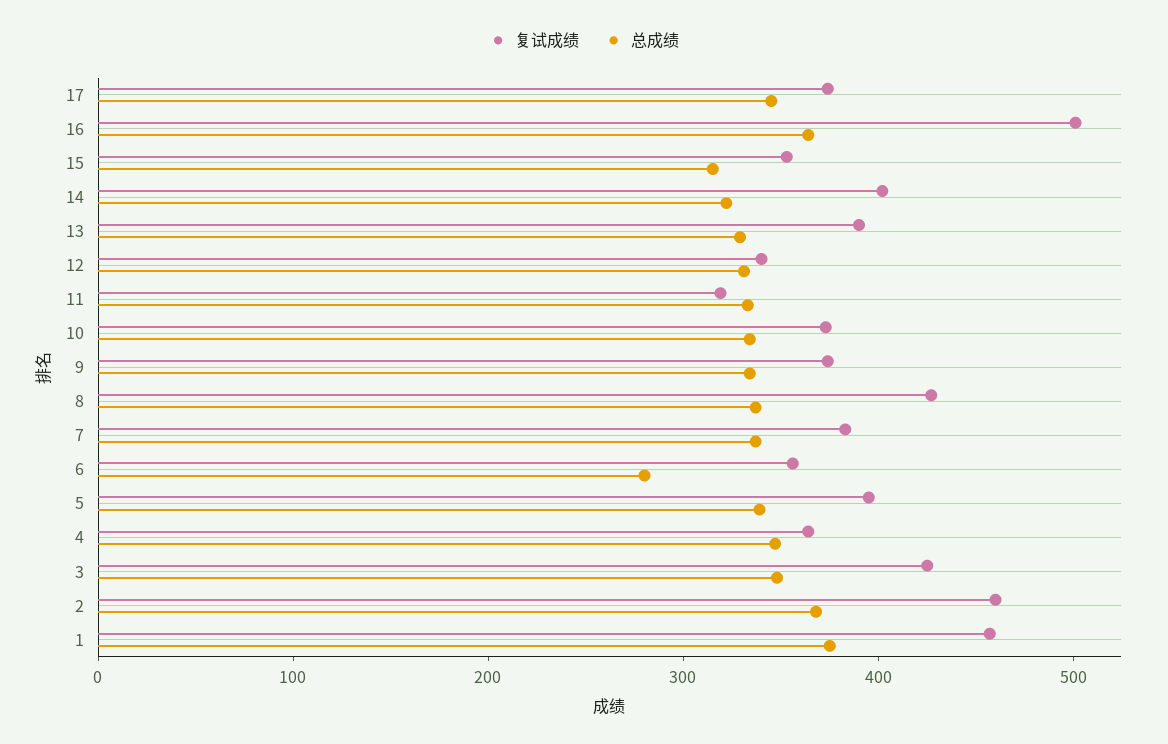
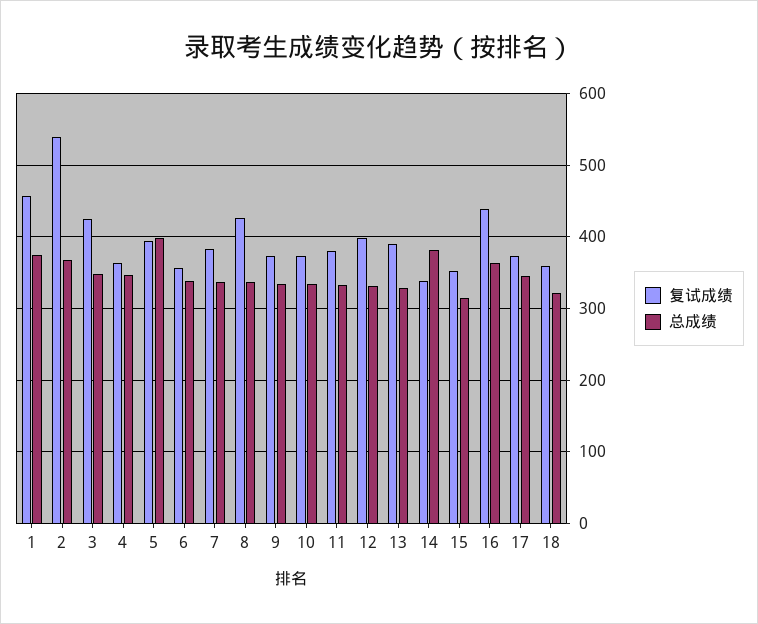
复试成绩, 16: 500 -> 440
复试成绩, 14: 400 -> 340
总成绩, 14: 320 -> 380
复试成绩, 12: 340 -> 400
复试成绩, 11: 320 -> 380
总成绩, 6: 280 -> 340
总成绩, 5: 340 -> 400
复试成绩, 2: 460 -> 540
复试成绩, 18: none -> 360
总成绩, 18: none -> 320

